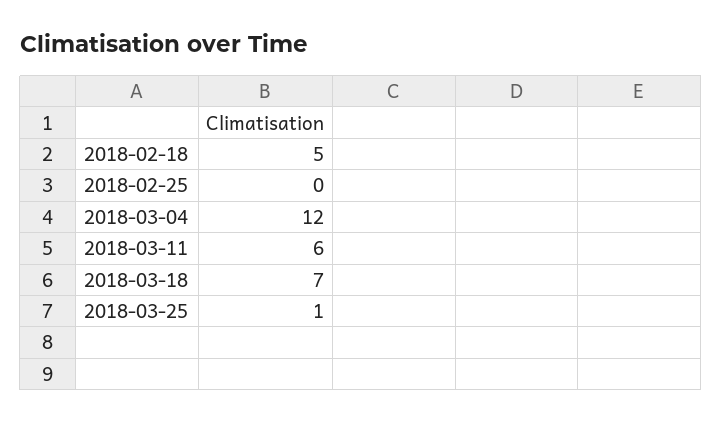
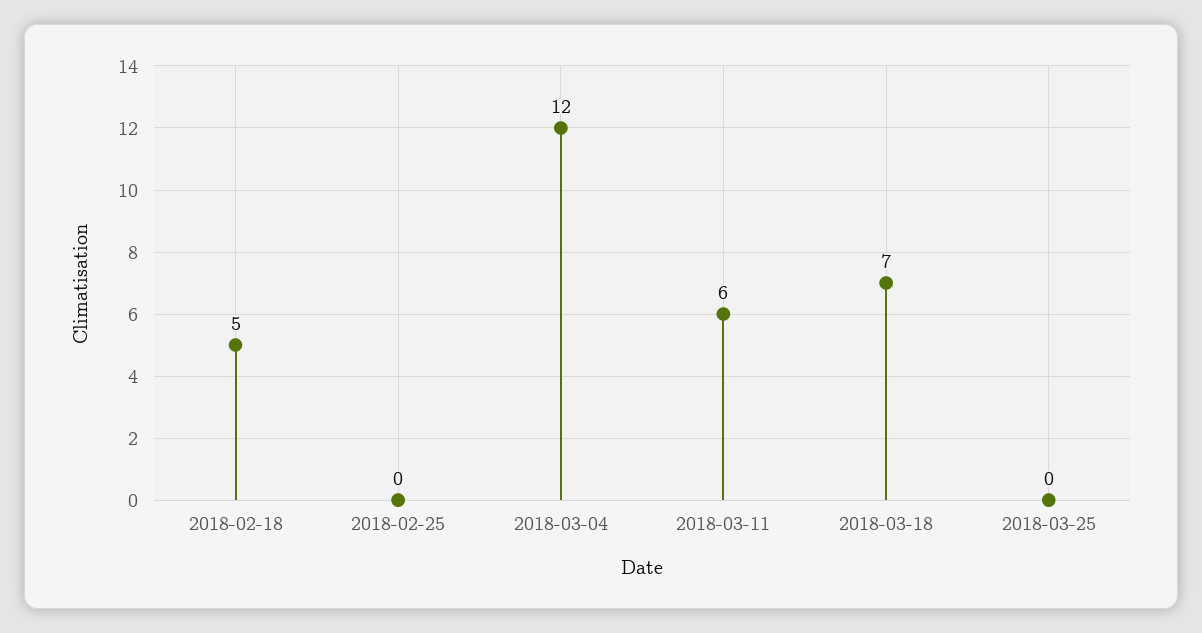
2018-03-25: 1 -> 0

